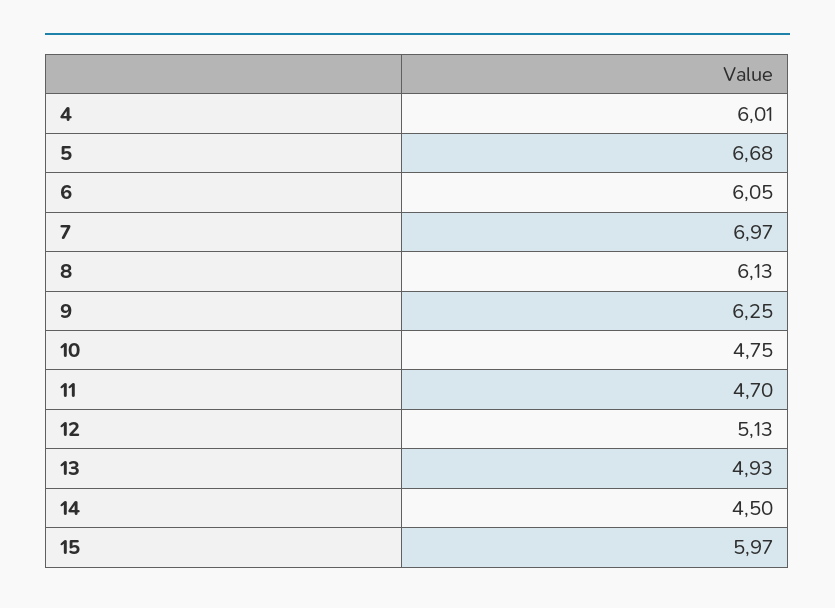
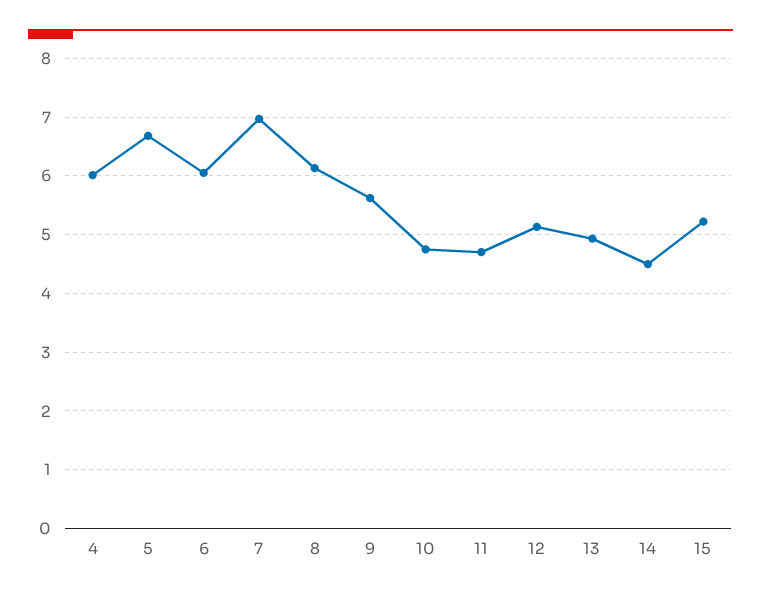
9: 6.25 -> 5.6
15: 5.97 -> 5.2

